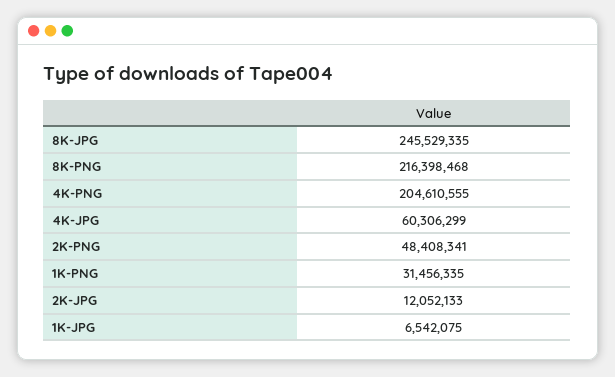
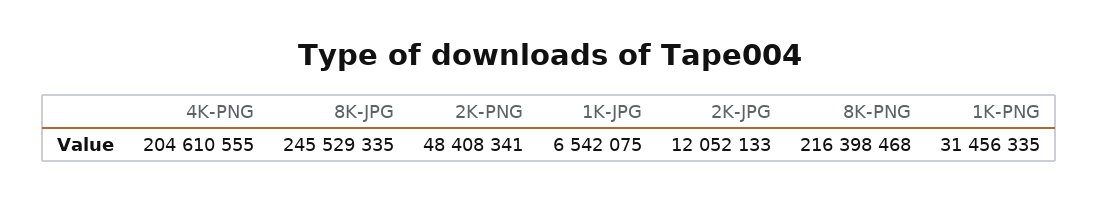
4K-JPG: 60306299 -> none

